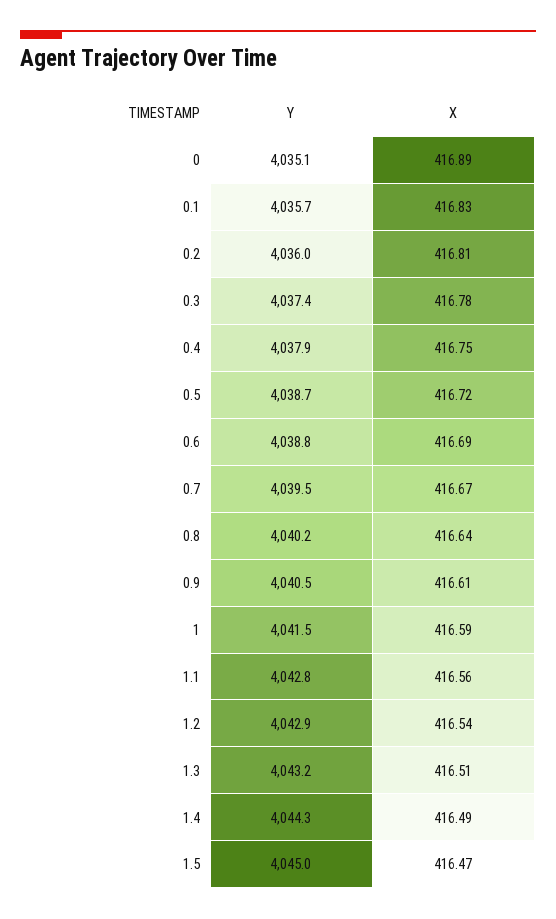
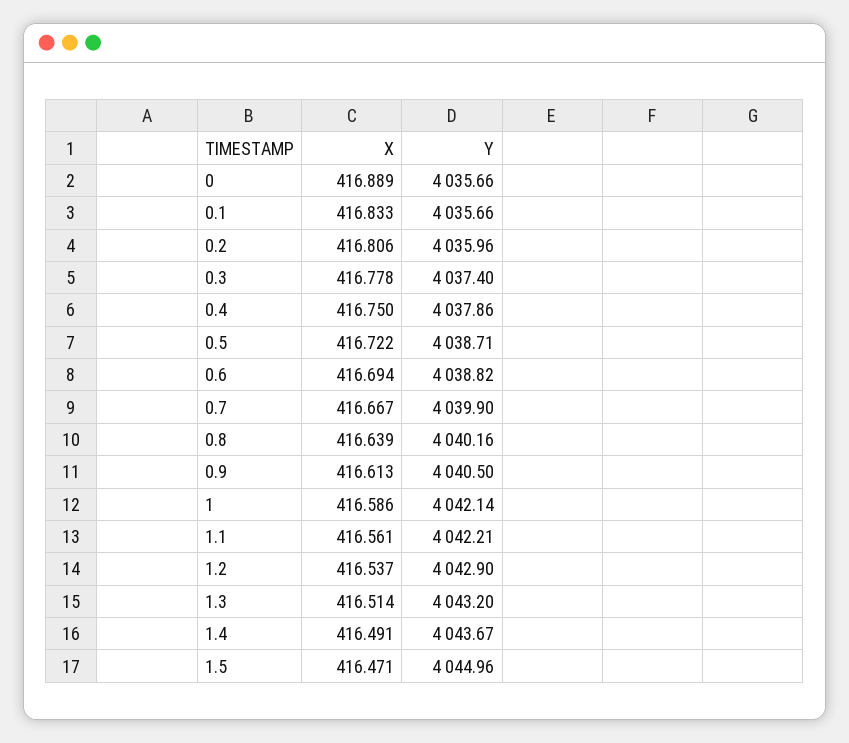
Y, 0: 4035.1 -> 4035.66
Y, 0.7: 4039.5 -> 4039.9
Y, 1: 4041.5 -> 4042.14
Y, 1.1: 4042.8 -> 4042.21
Y, 1.4: 4044.3 -> 4043.67

